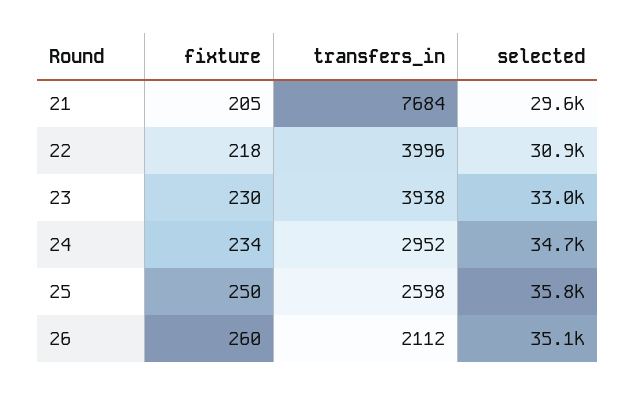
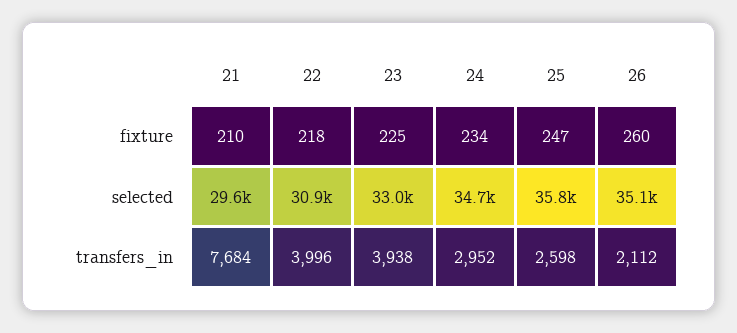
fixture, 21: 205 -> 210
fixture, 23: 230 -> 225
fixture, 25: 250 -> 247

